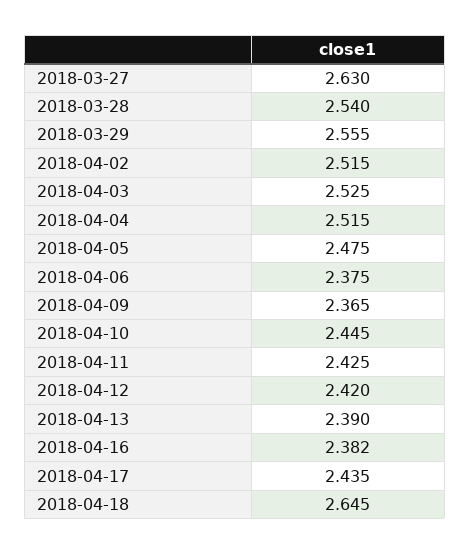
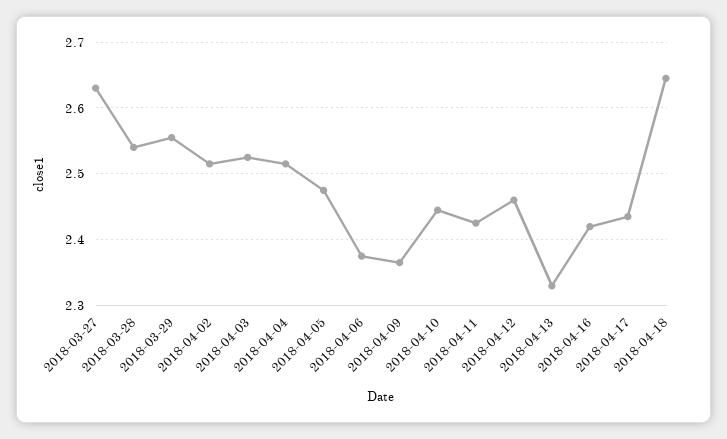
2018-04-12: 2.42 -> 2.46
2018-04-13: 2.39 -> 2.33
2018-04-16: 2.382 -> 2.42

